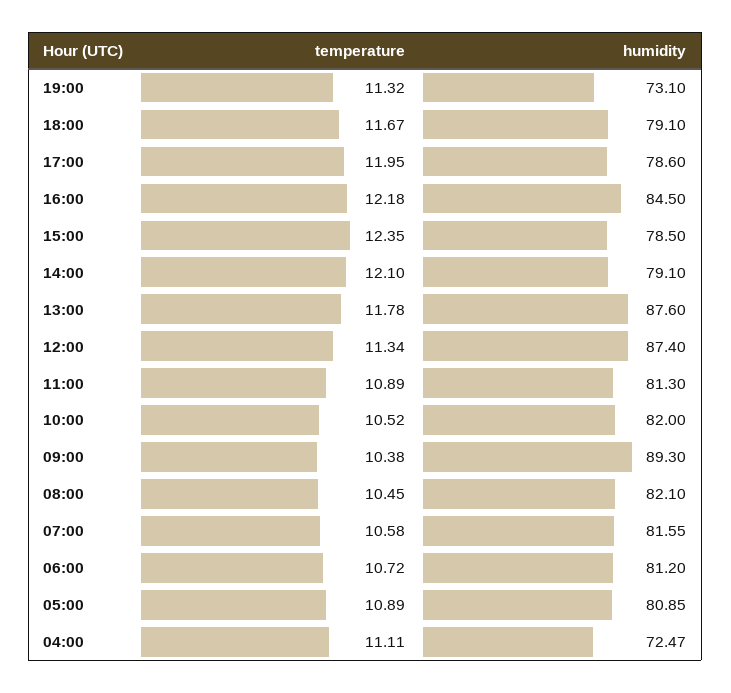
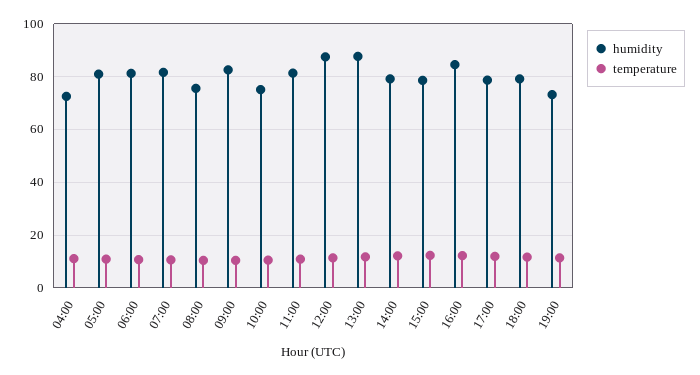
humidity, 10:00: 82 -> 75
humidity, 09:00: 89.3 -> 82.5
humidity, 08:00: 82.1 -> 75

